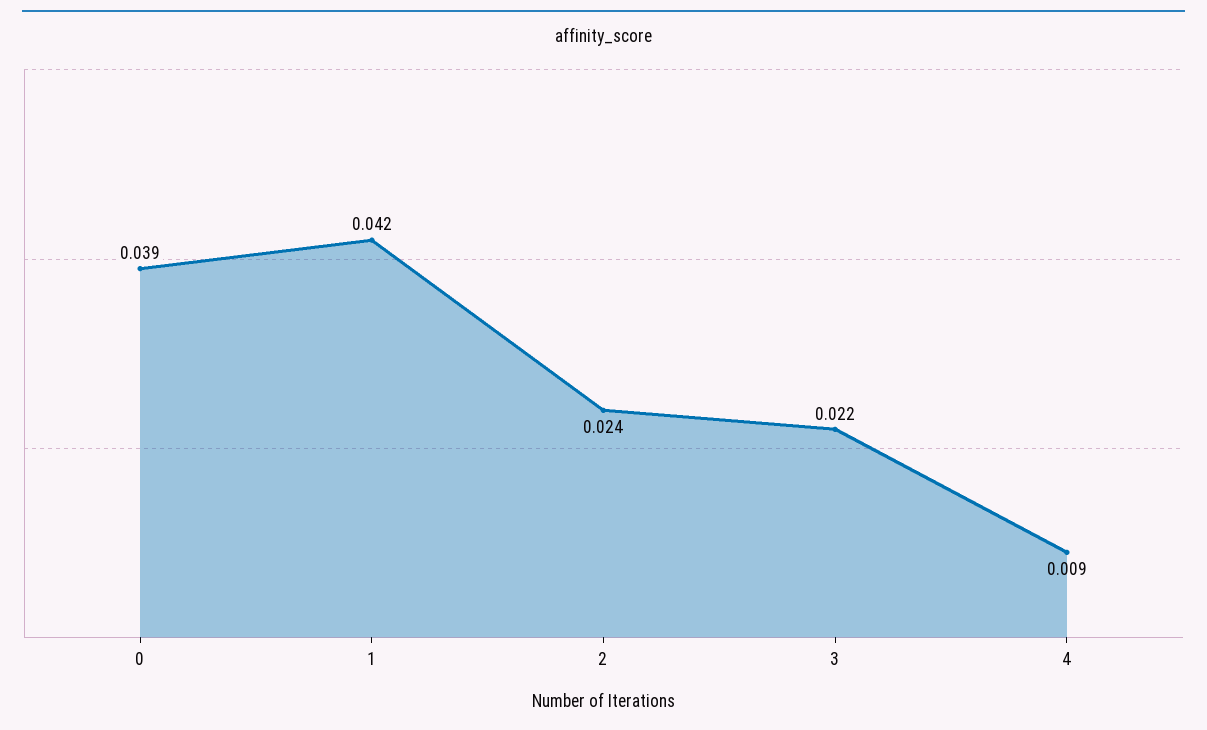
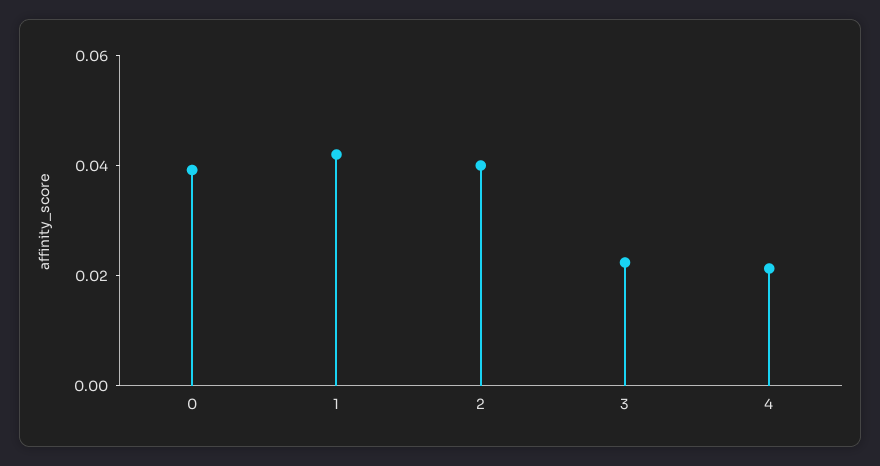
2: 0.024 -> 0.04
4: 0.009 -> 0.02

